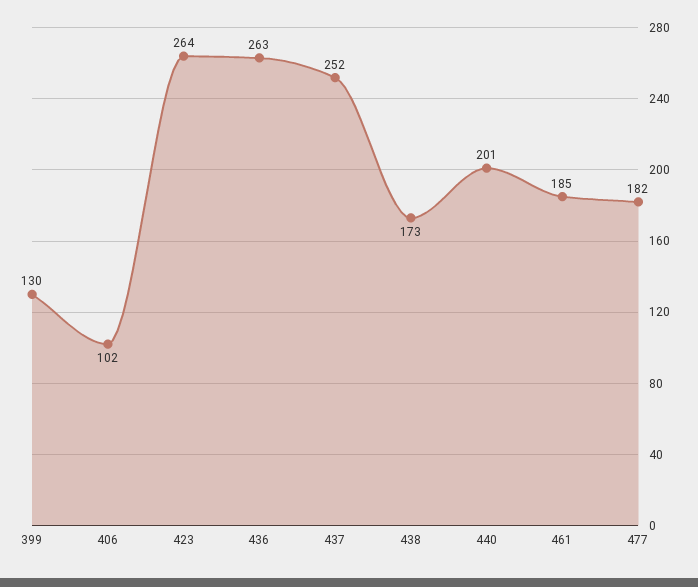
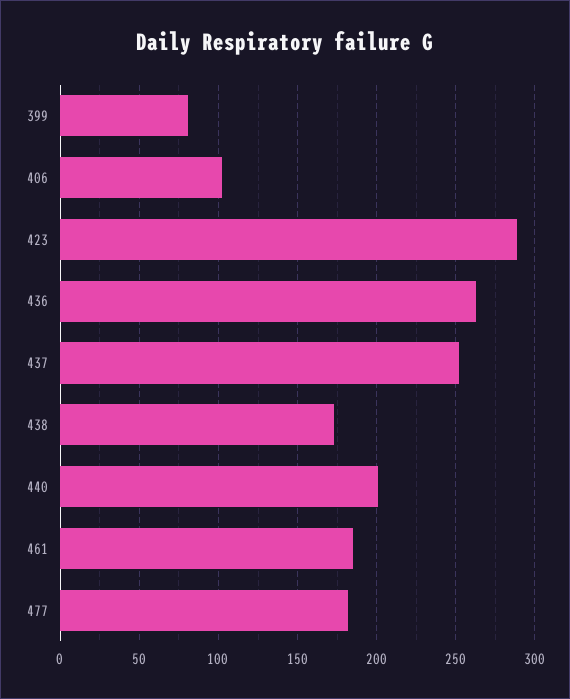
399: 130 -> 80
423: 264 -> 290

